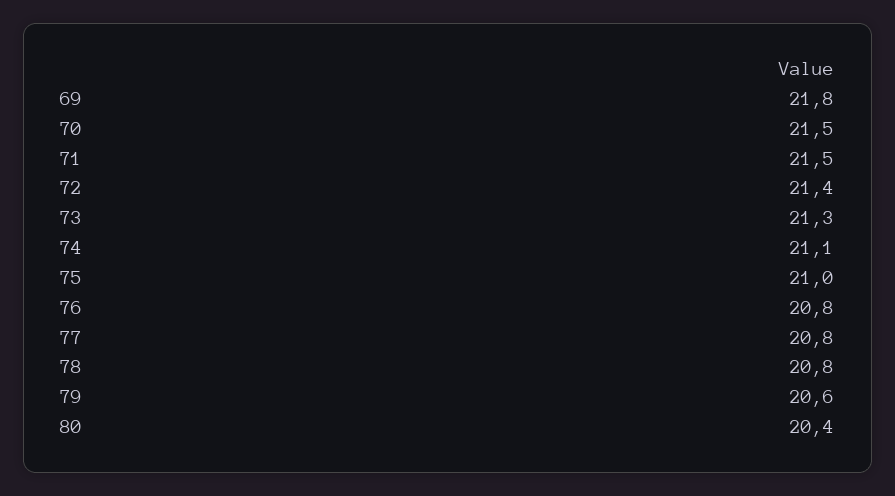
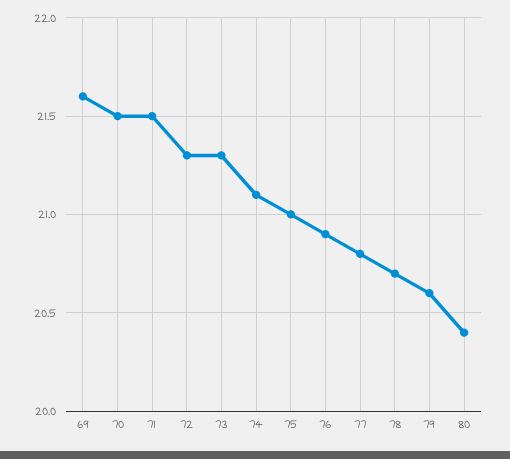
69: 21.8 -> 21.6
72: 21.4 -> 21.3
76: 20.8 -> 20.9
78: 20.8 -> 20.7

